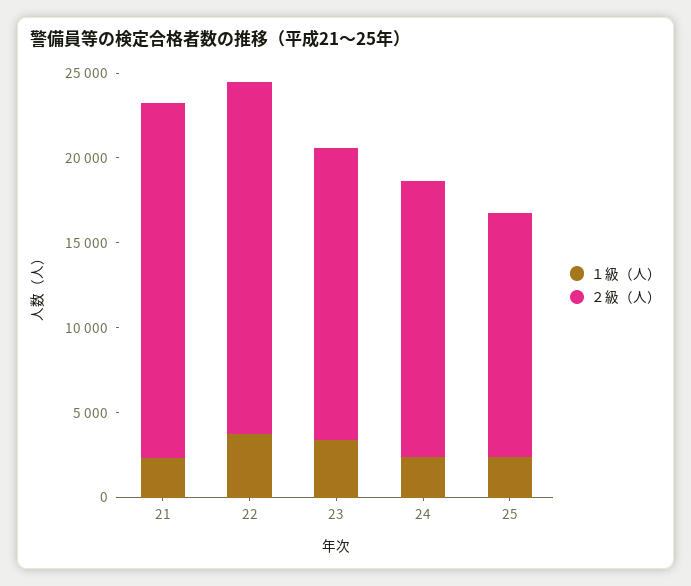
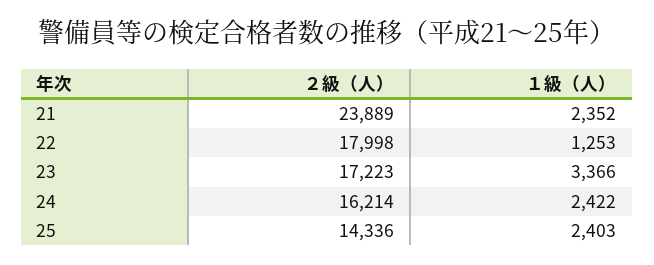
２級（人）, 21: 21000 -> 23889
１級（人）, 22: 4000 -> 1253
２級（人）, 22: 21000 -> 17998

